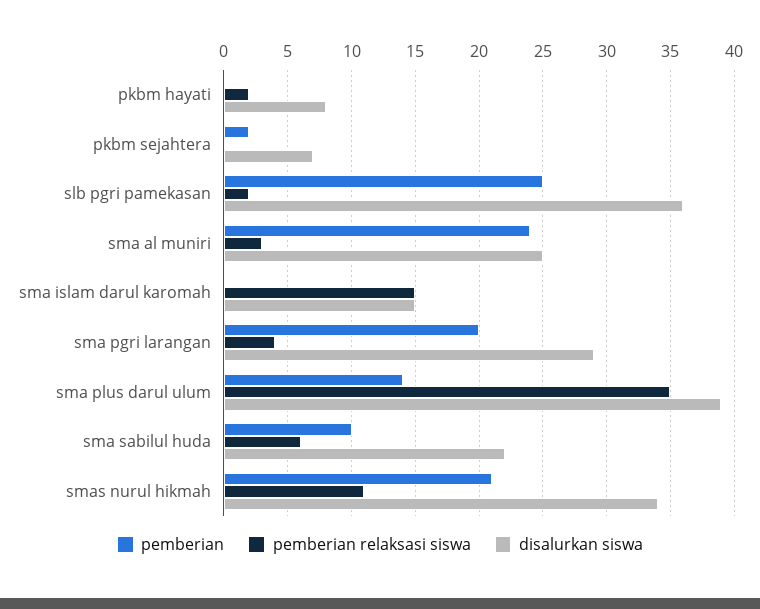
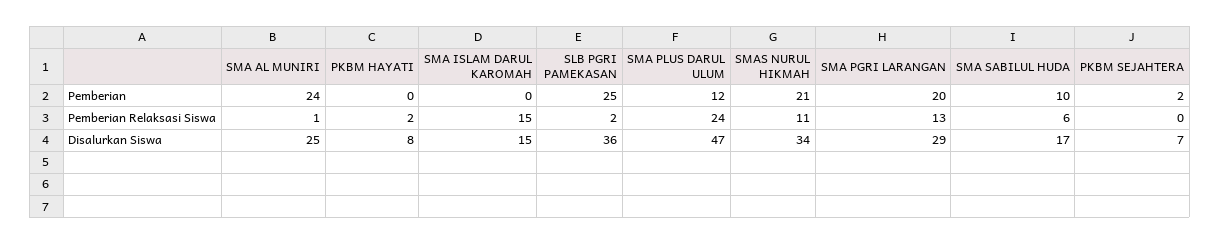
pemberian relaksasi siswa, sma al muniri: 3 -> 1
pemberian relaksasi siswa, sma pgri larangan: 4 -> 13
pemberian, sma plus darul ulum: 14 -> 12
pemberian relaksasi siswa, sma plus darul ulum: 35 -> 24
disalurkan siswa, sma plus darul ulum: 39 -> 47
disalurkan siswa, sma sabilul huda: 22 -> 17

